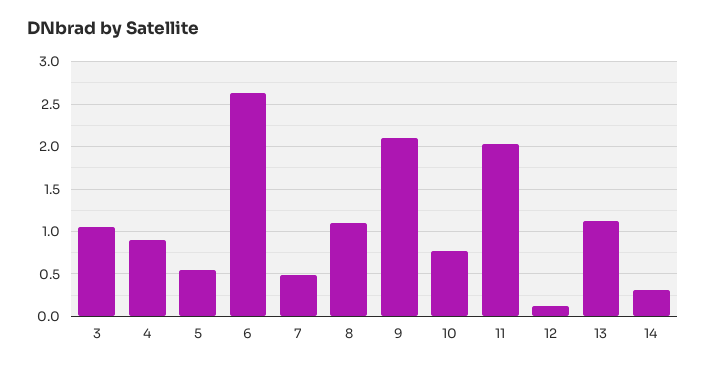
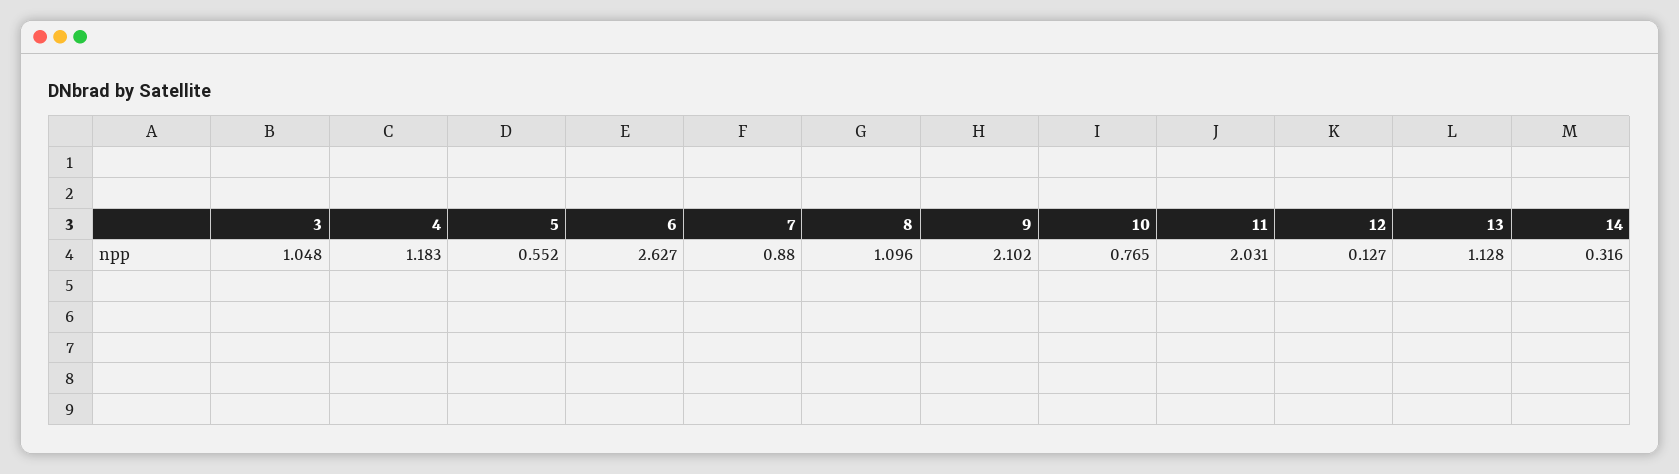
4: 0.9 -> 1.183
7: 0.5 -> 0.88

